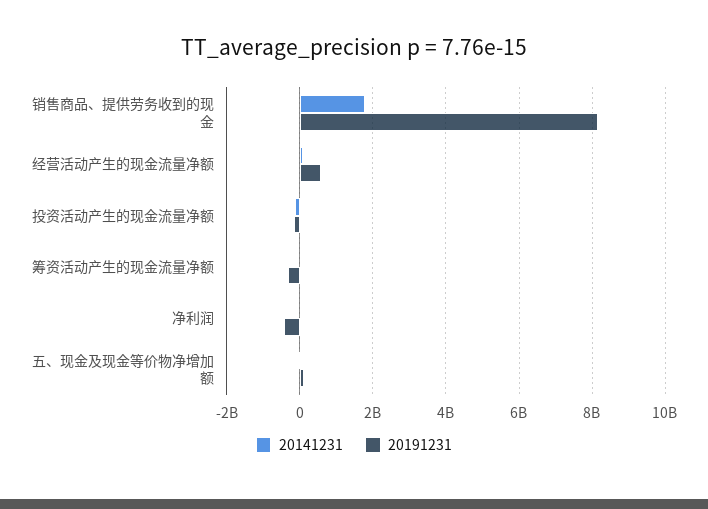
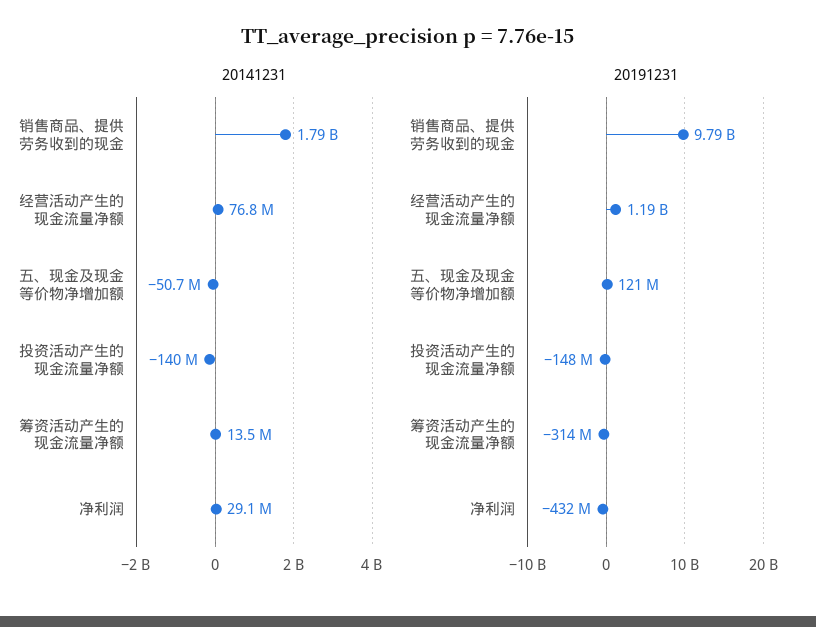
20191231, 销售商品、提供劳务收到的现金: 8200000000 -> 9790000000
20191231, 经营活动产生的现金流量净额: 600000000 -> 1190000000

